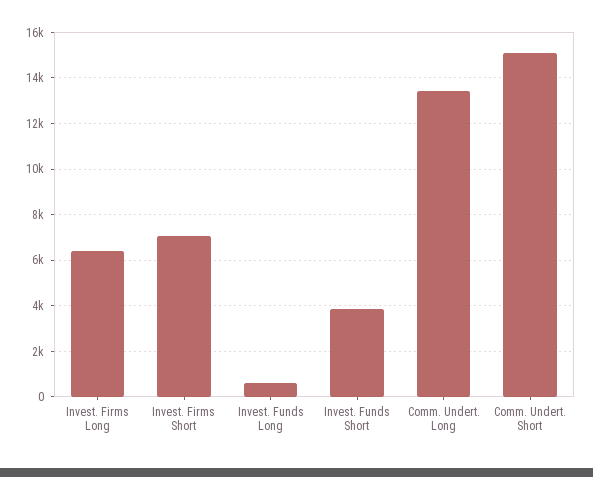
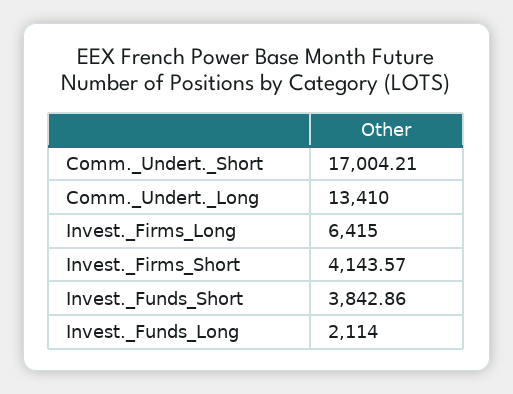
Invest. Firms Short: 7000 -> 4143.57
Invest. Funds Long: 500 -> 2114
Comm. Undert. Short: 15000 -> 17004.21

